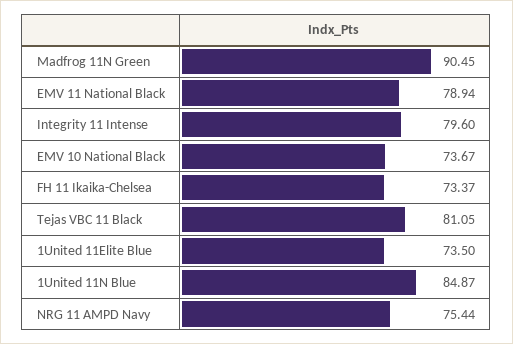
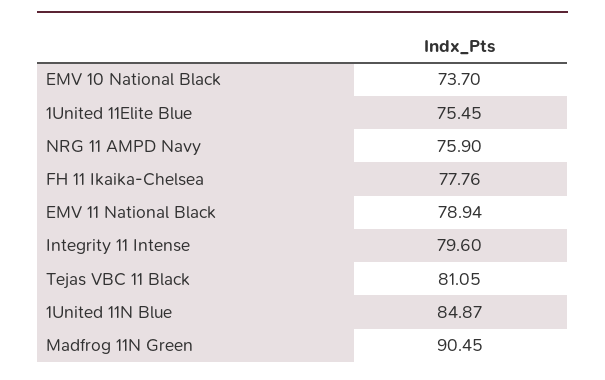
EMV 10 National Black: 73.67 -> 73.7
FH 11 Ikaika-Chelsea: 73.37 -> 77.76
1United 11Elite Blue: 73.5 -> 75.45
NRG 11 AMPD Navy: 75.44 -> 75.9

